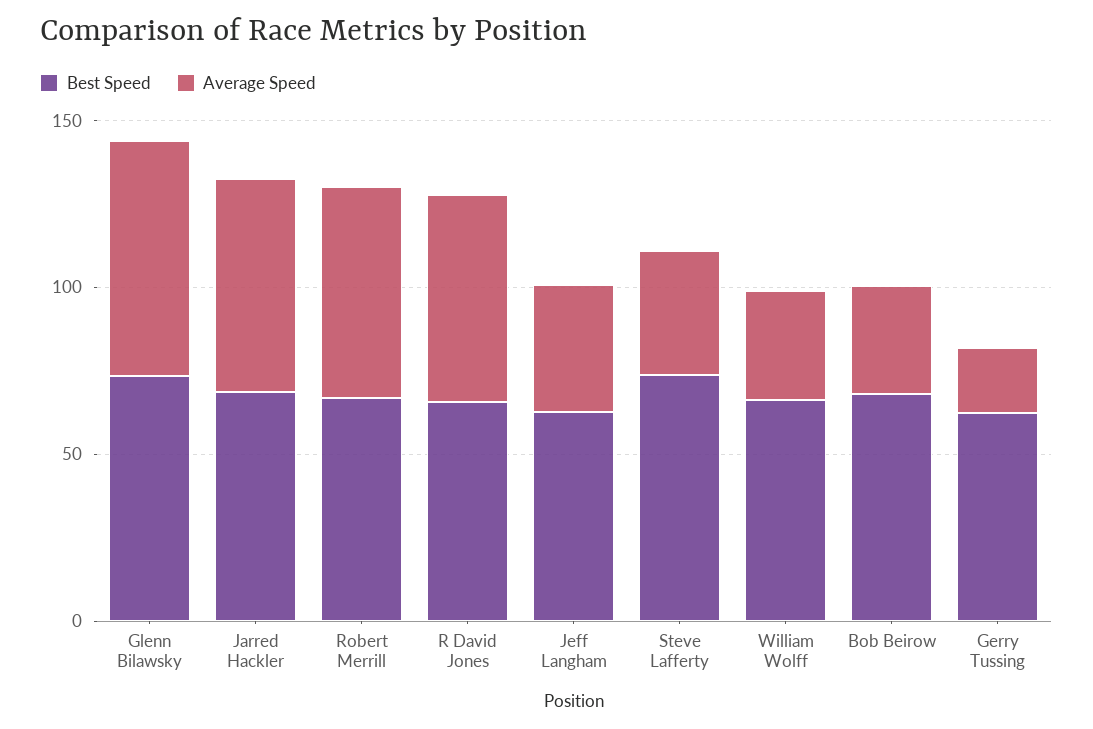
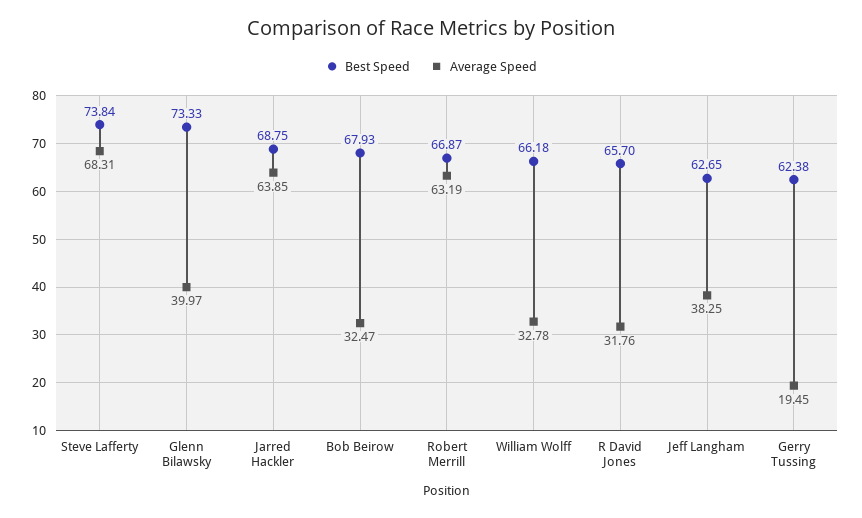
Average Speed, Glenn Bilawsky: 70 -> 39.97
Average Speed, R David Jones: 60 -> 31.76
Average Speed, Steve Lafferty: 40 -> 68.31

